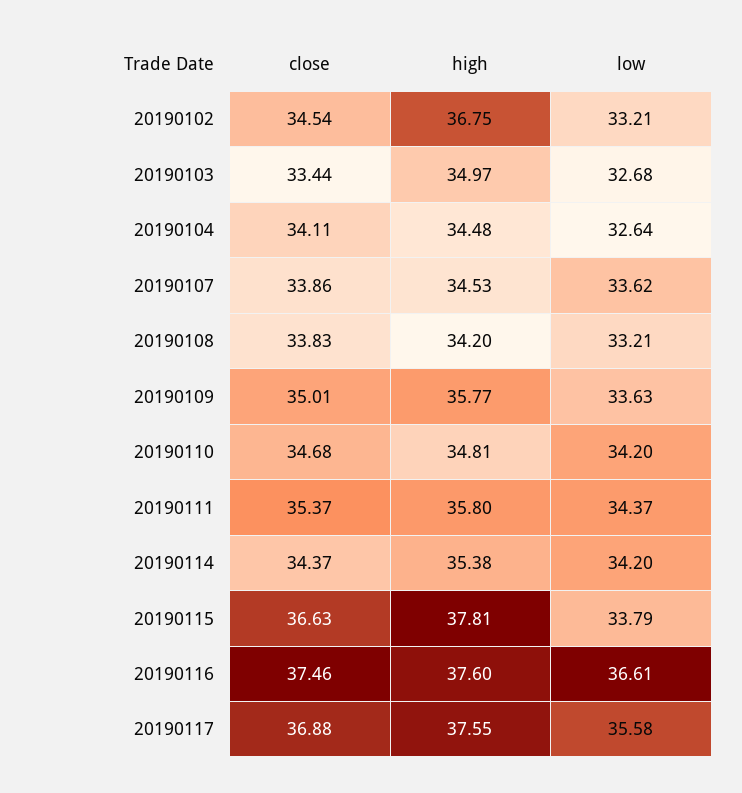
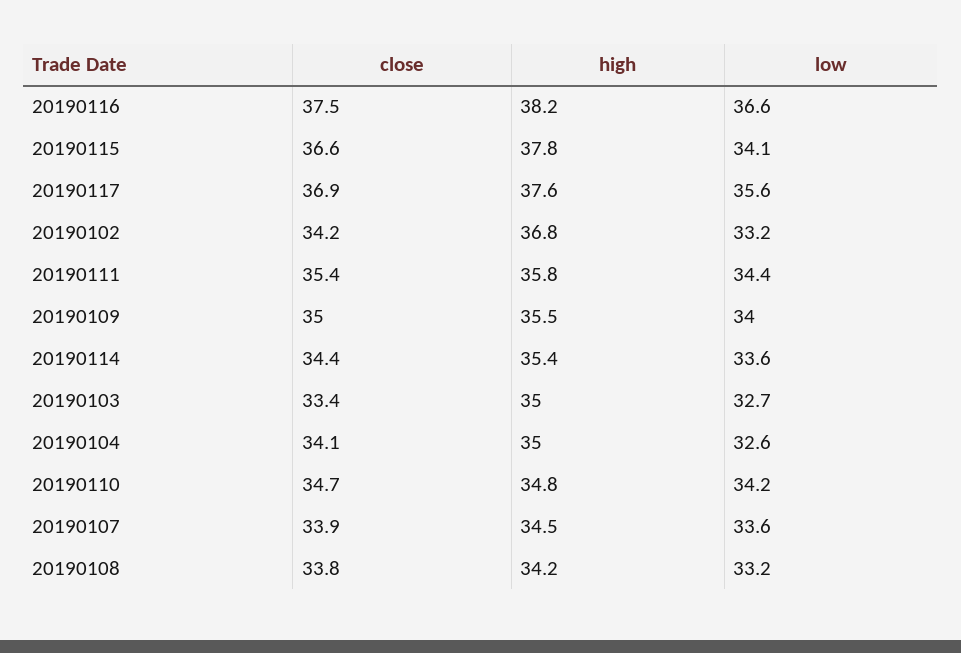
close, 20190102: 34.54 -> 34.2
high, 20190104: 34.48 -> 35
high, 20190109: 35.77 -> 35.5
low, 20190109: 33.63 -> 34
low, 20190114: 34.2 -> 33.6
low, 20190115: 33.79 -> 34.1
high, 20190116: 37.6 -> 38.2

